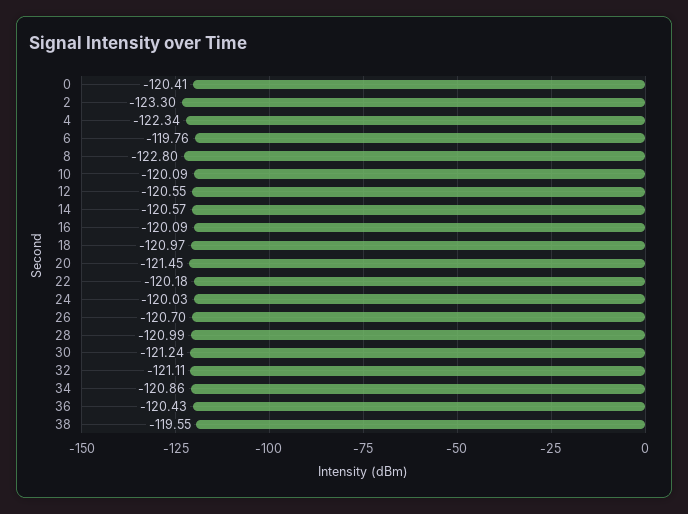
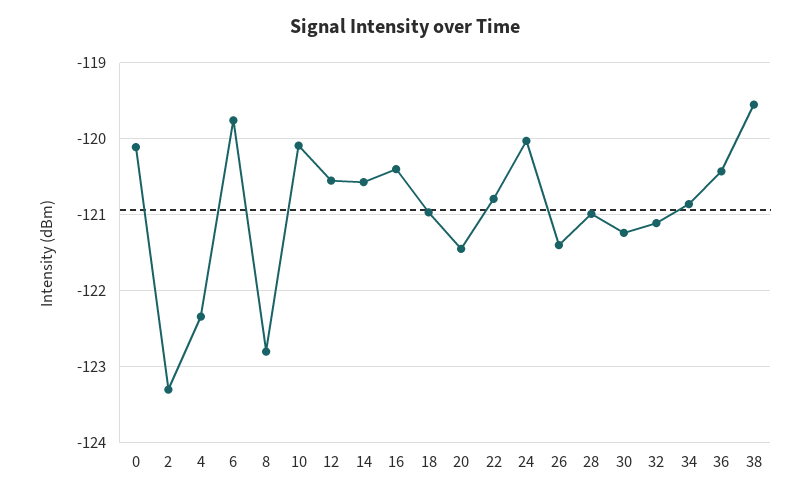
0: -120.41 -> -120.1
16: -120.09 -> -120.4
22: -120.18 -> -120.8
26: -120.7 -> -121.4

